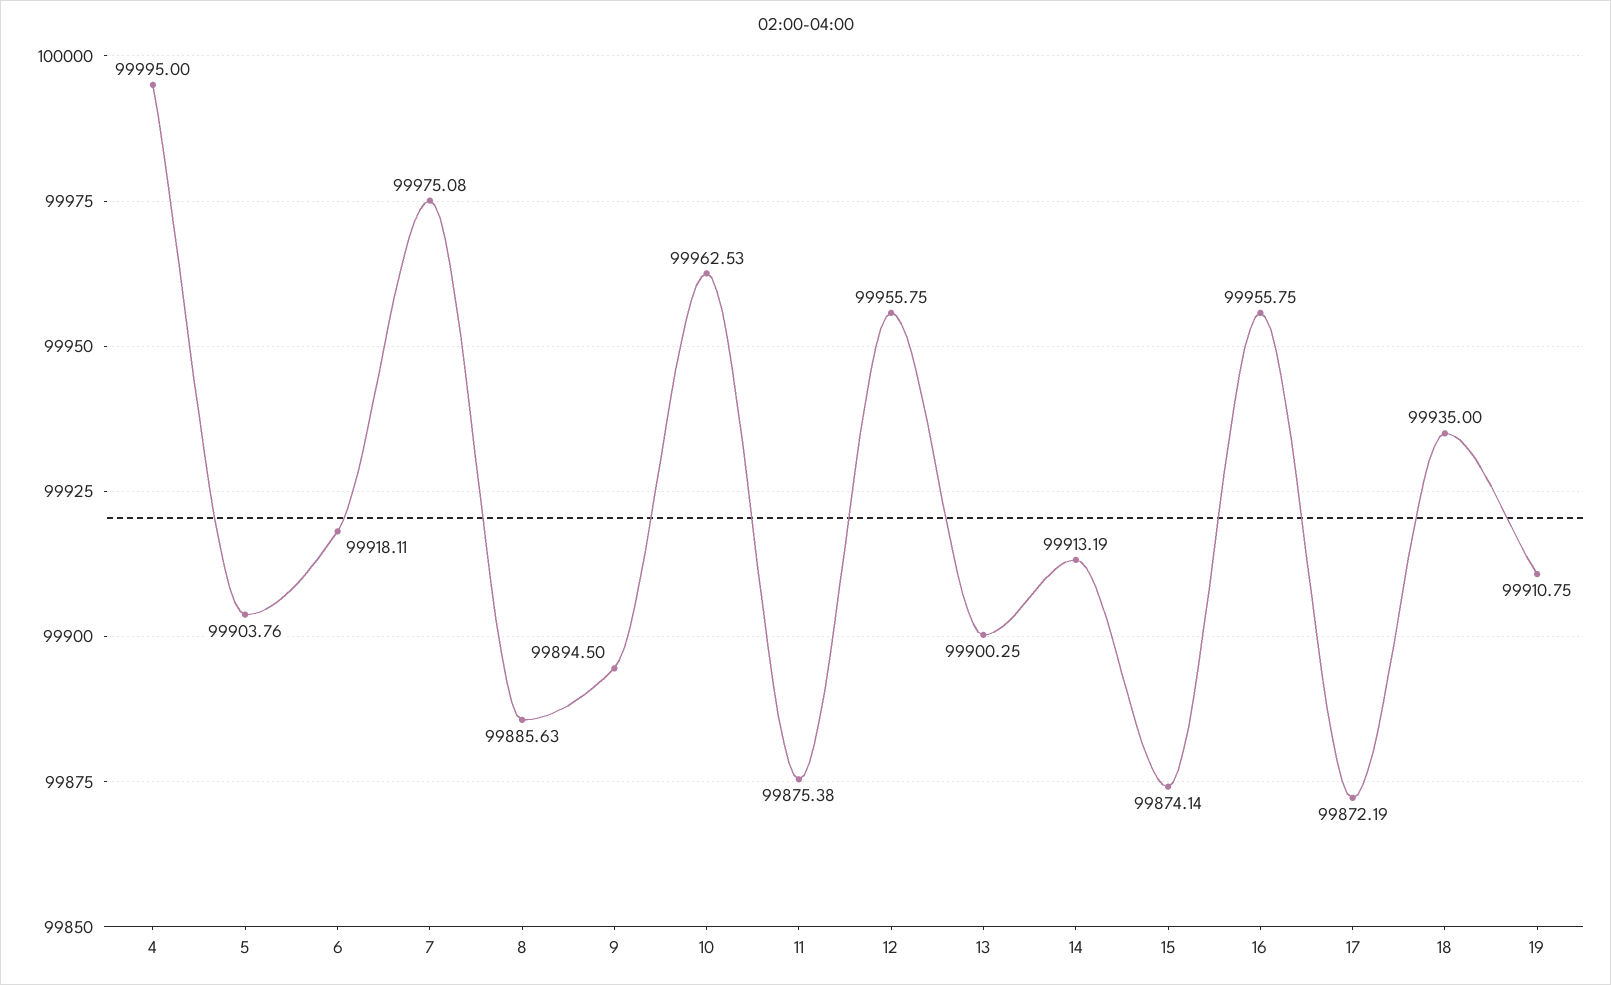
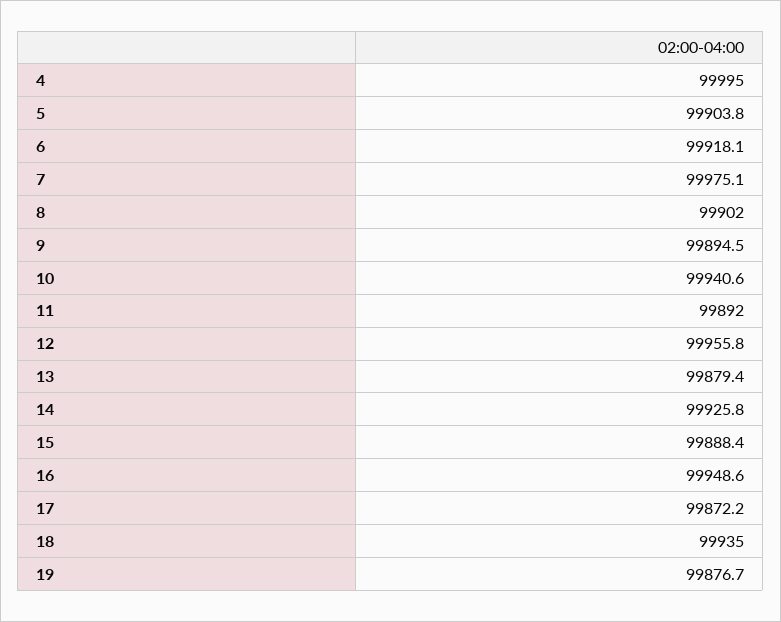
8: 99885.63 -> 99902
10: 99962.53 -> 99940.6
11: 99875.38 -> 99892
13: 99900.25 -> 99879.4
14: 99913.19 -> 99925.8
15: 99874.14 -> 99888.4
16: 99955.75 -> 99948.6
19: 99910.75 -> 99876.7

